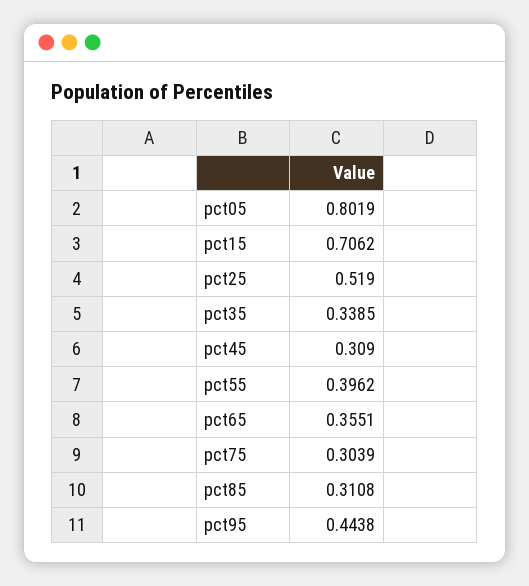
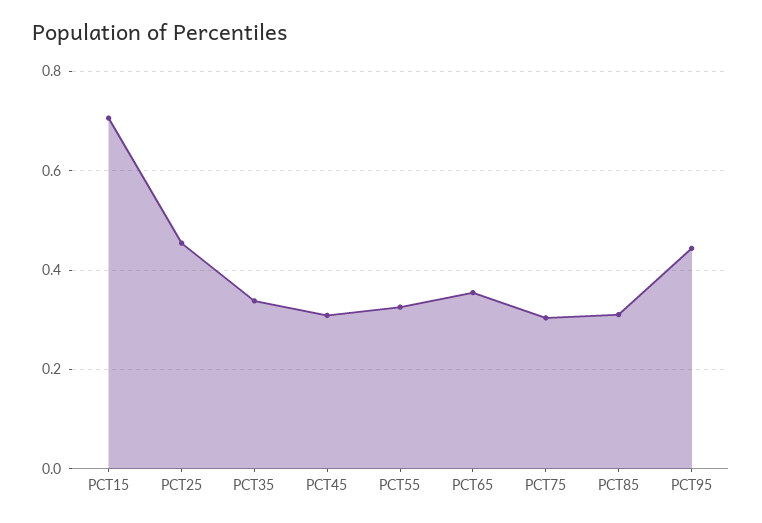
pct05: 0.8019 -> none
pct25: 0.519 -> 0.46
pct55: 0.3962 -> 0.32

